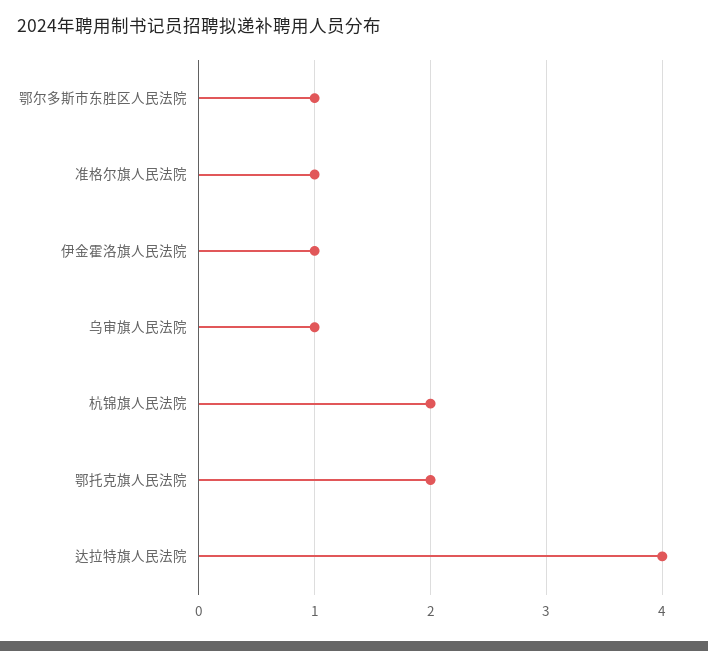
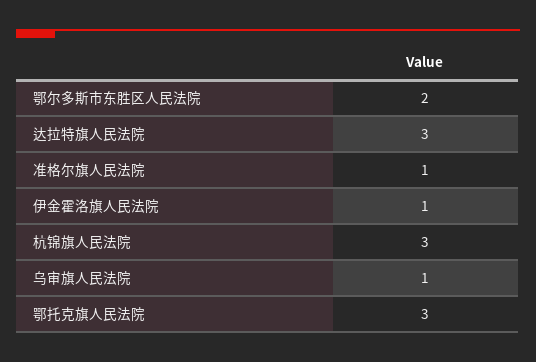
鄂尔多斯市东胜区人民法院: 1 -> 2
杭锦旗人民法院: 2 -> 3
鄂托克旗人民法院: 2 -> 3
达拉特旗人民法院: 4 -> 3

